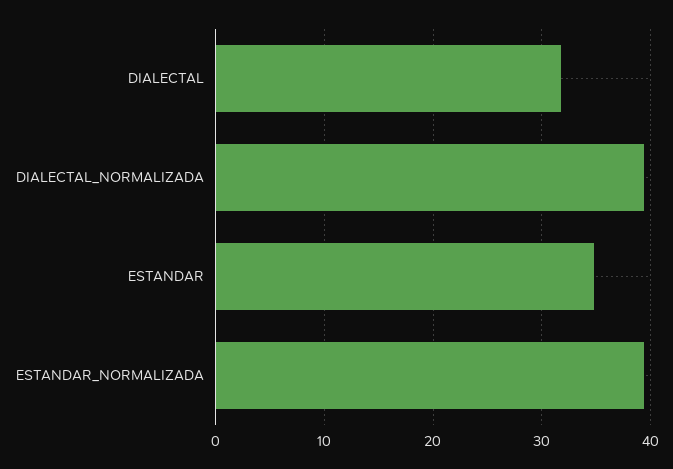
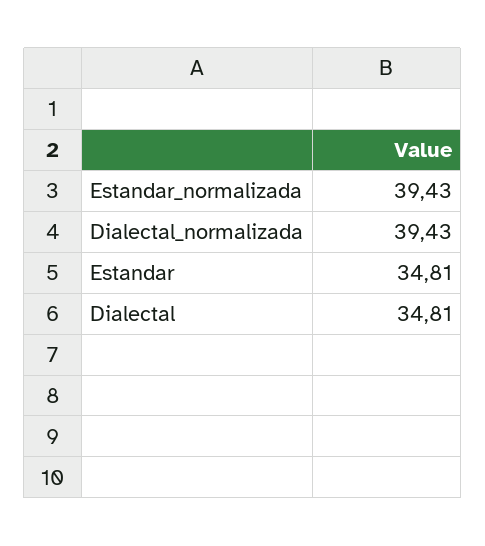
DIALECTAL: 32 -> 34.81

